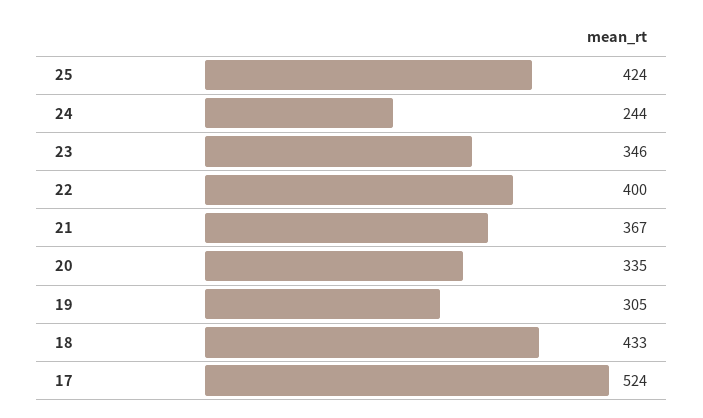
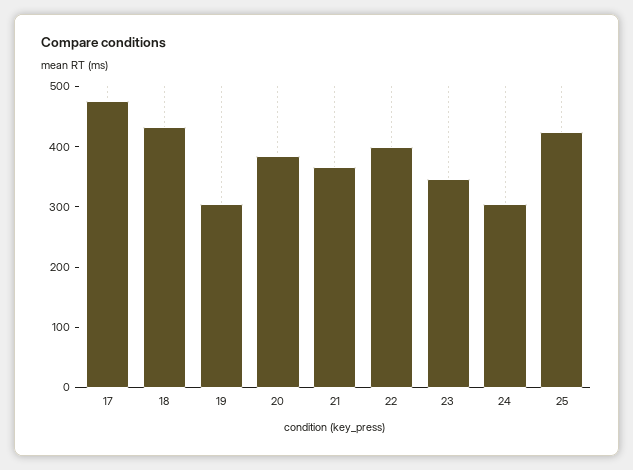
24: 244 -> 300
20: 335 -> 380
17: 524 -> 480

